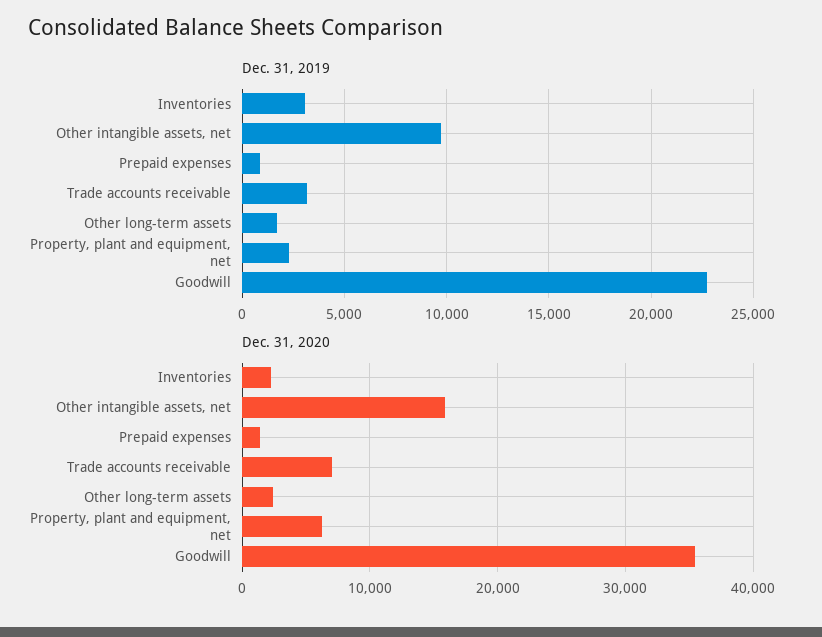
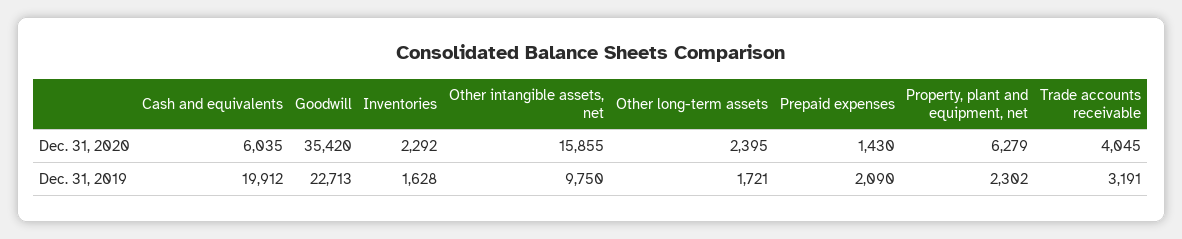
Dec. 31, 2019, Inventories: 3000 -> 1628
Dec. 31, 2019, Prepaid expenses: 1000 -> 2090
Dec. 31, 2020, Trade accounts receivable: 7000 -> 4045
Dec. 31, 2020, Cash and equivalents: none -> 6035
Dec. 31, 2019, Cash and equivalents: none -> 19912

